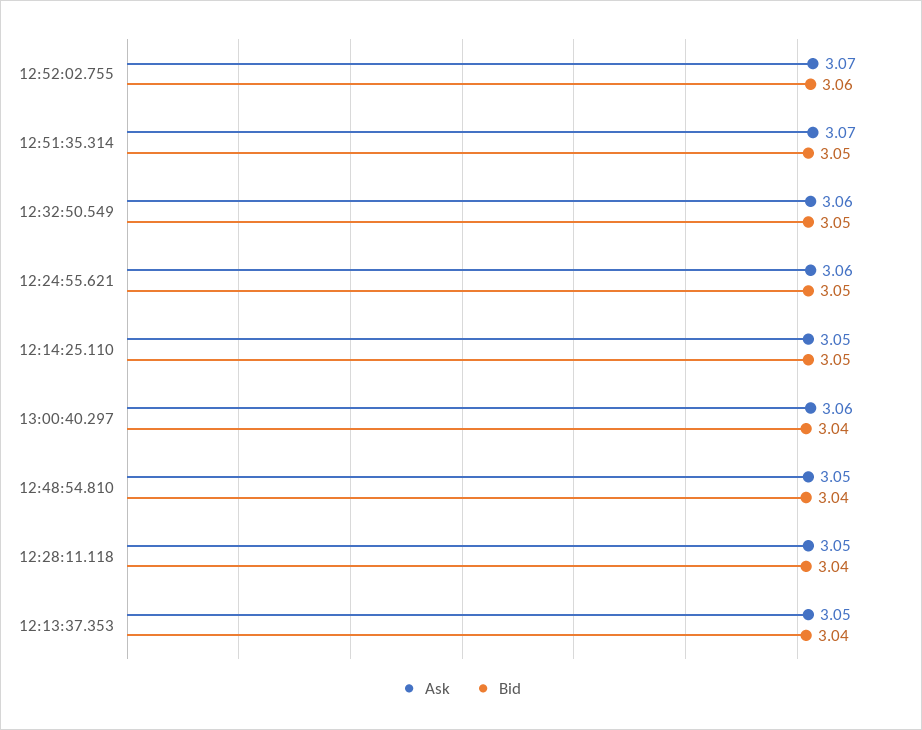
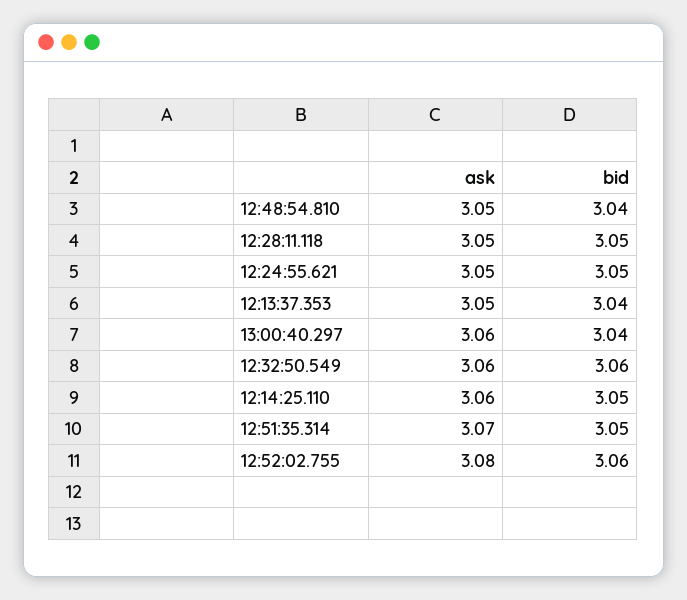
Ask, 12:52:02.755: 3.07 -> 3.08
Bid, 12:32:50.549: 3.05 -> 3.06
Ask, 12:24:55.621: 3.06 -> 3.05
Ask, 12:14:25.110: 3.05 -> 3.06
Bid, 12:28:11.118: 3.04 -> 3.05

